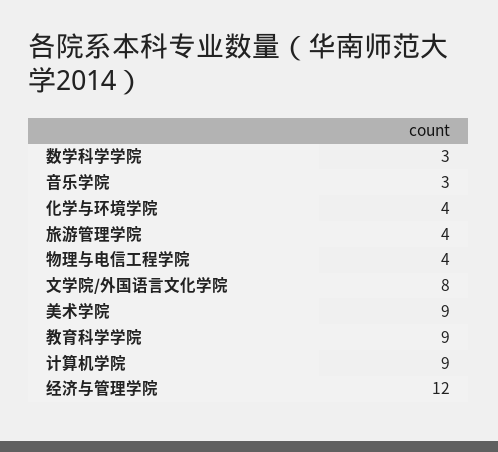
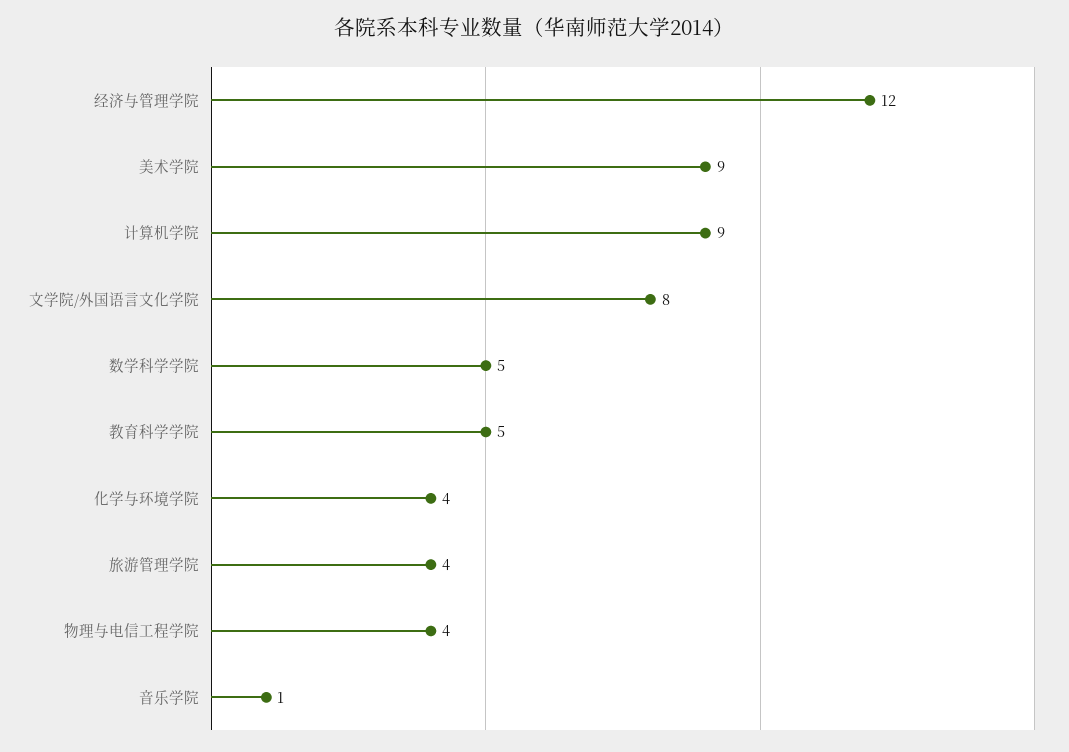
数学科学学院: 3 -> 5
音乐学院: 3 -> 1
教育科学学院: 9 -> 5

